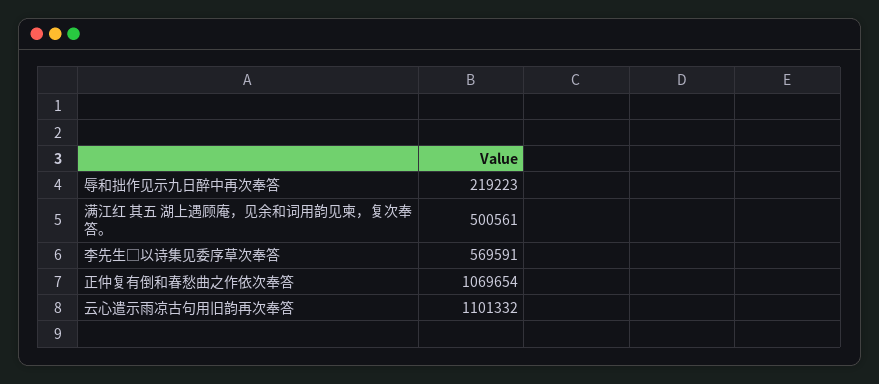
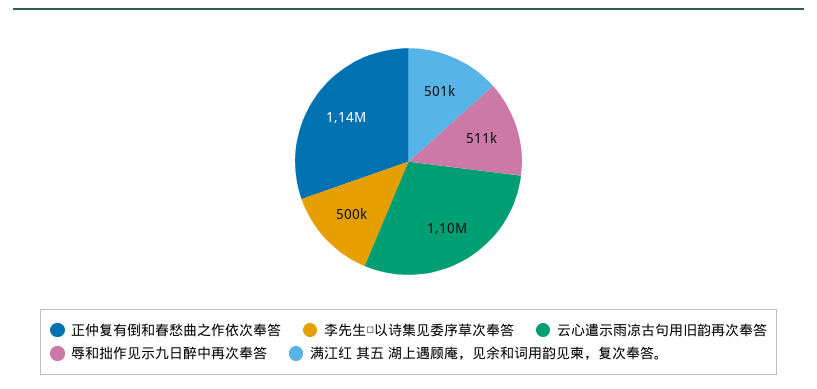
辱和拙作见示九日醉中再次奉答: 219223 -> 511000
李先生□以诗集见委序草次奉答: 569591 -> 500000
正仲复有倒和春愁曲之作依次奉答: 1069654 -> 1140000

